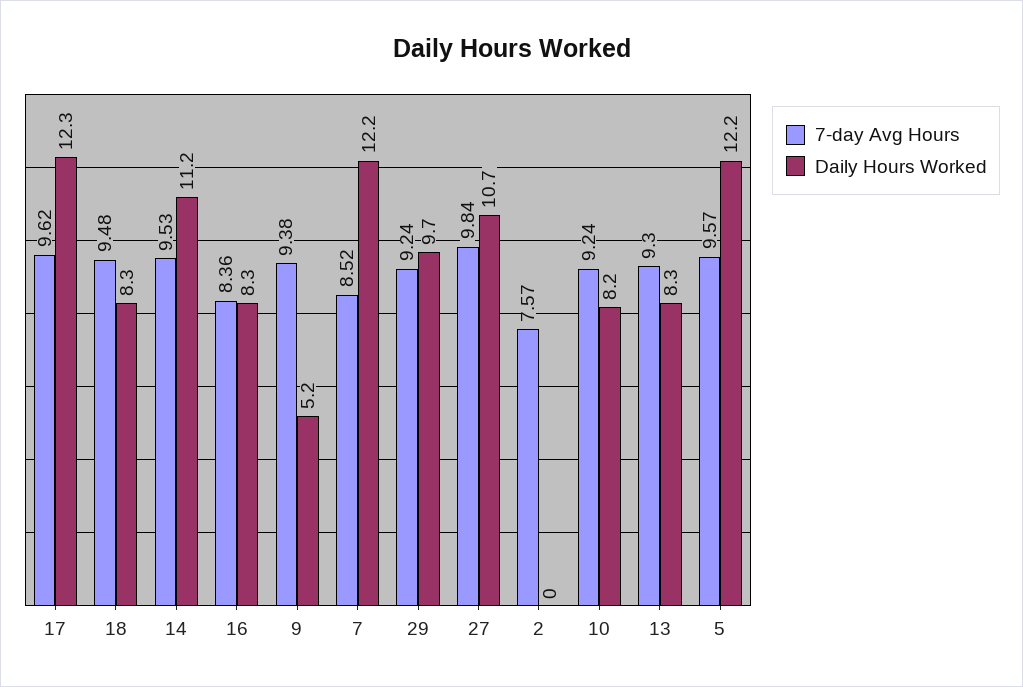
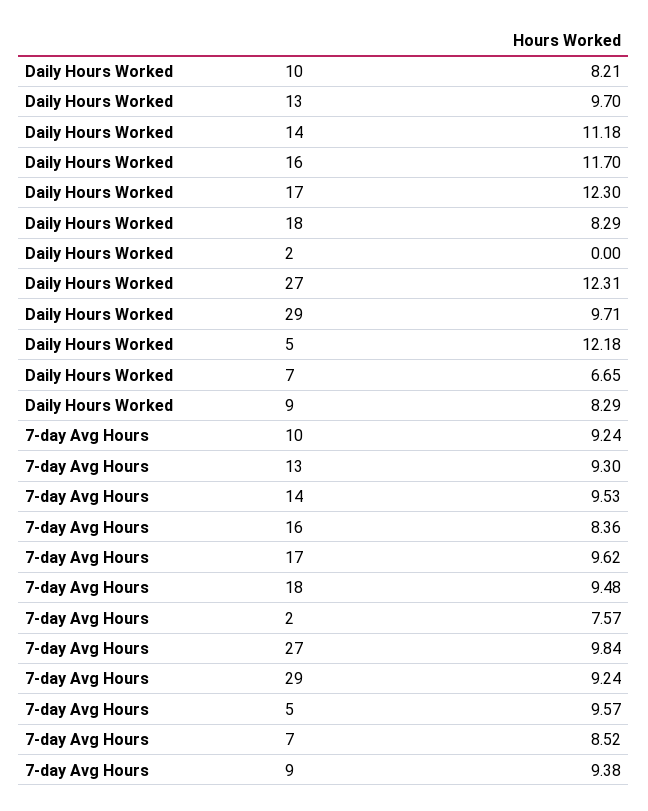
Daily Hours Worked, 16: 8.3 -> 11.7
Daily Hours Worked, 9: 5.2 -> 8.29
Daily Hours Worked, 7: 12.2 -> 6.65
Daily Hours Worked, 27: 10.7 -> 12.31
Daily Hours Worked, 13: 8.3 -> 9.7

